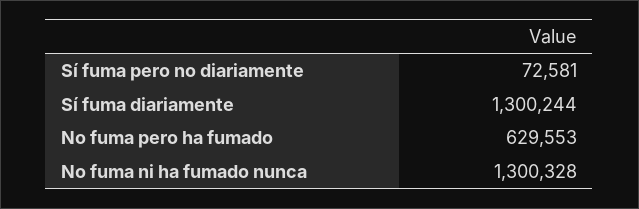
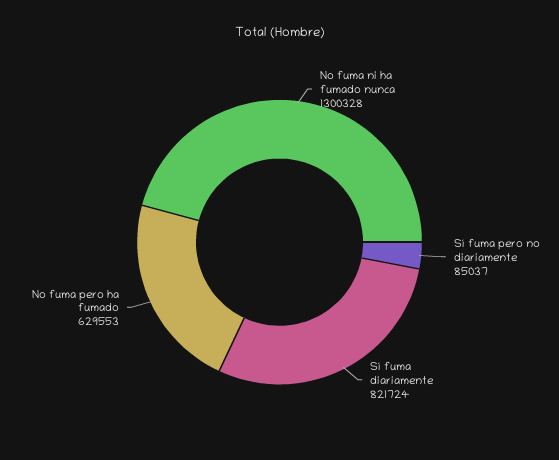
Sí fuma pero no diariamente: 72581 -> 85037
Sí fuma diariamente: 1300244 -> 821724

